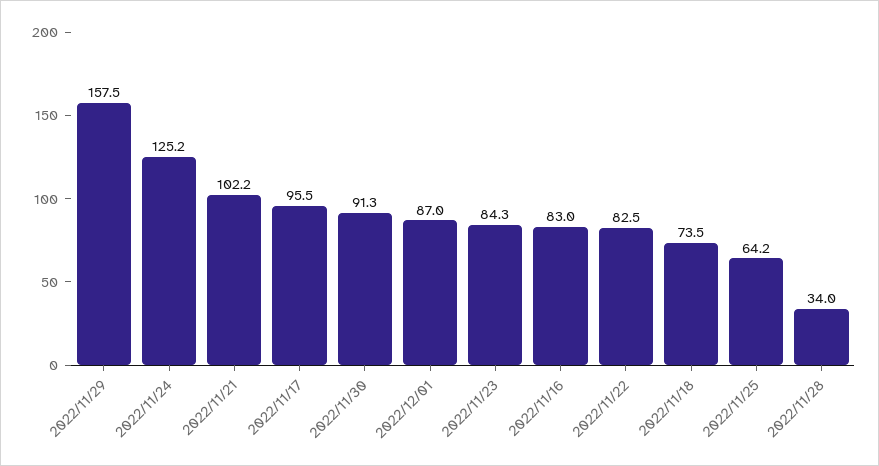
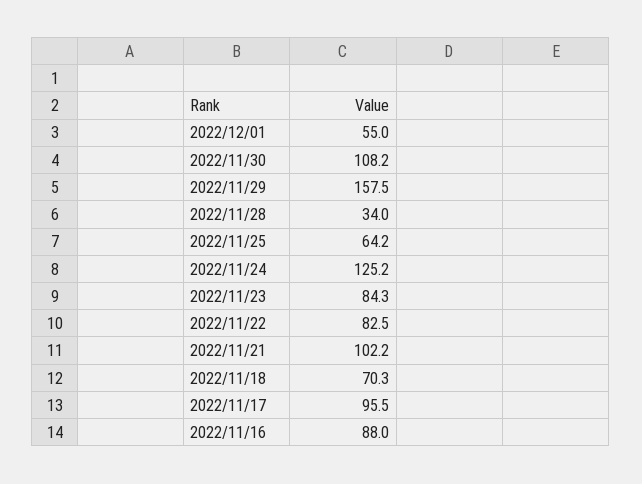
2022/11/30: 91.3 -> 108.2
2022/12/01: 87 -> 55
2022/11/16: 83 -> 88
2022/11/18: 73.5 -> 70.3

